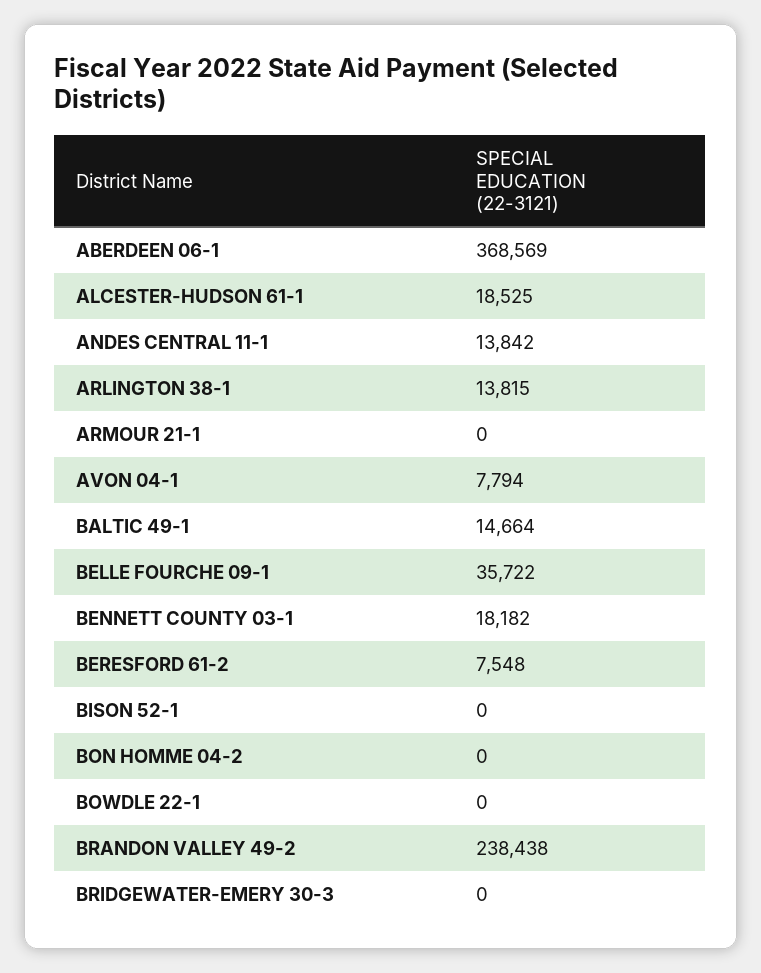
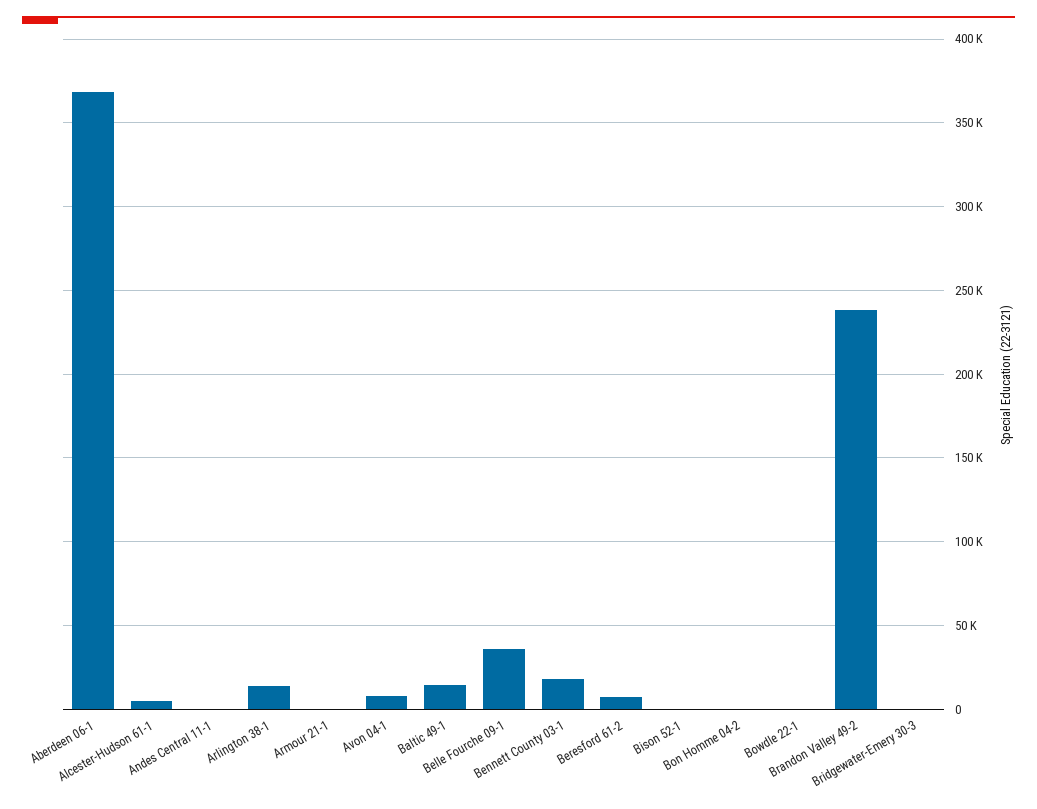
ALCESTER-HUDSON 61-1: 18525 -> 5000
ANDES CENTRAL 11-1: 13842 -> 0

